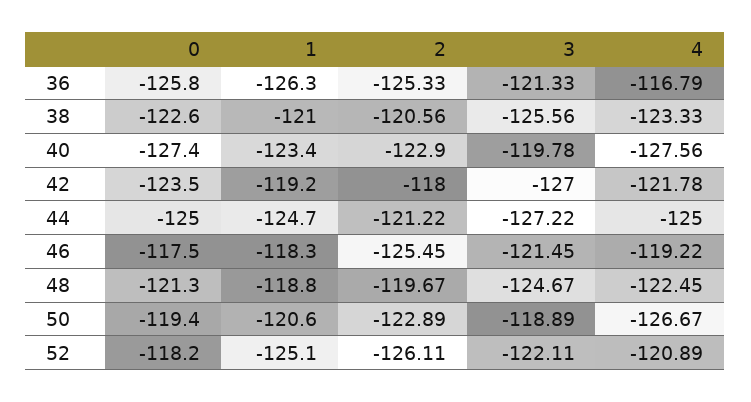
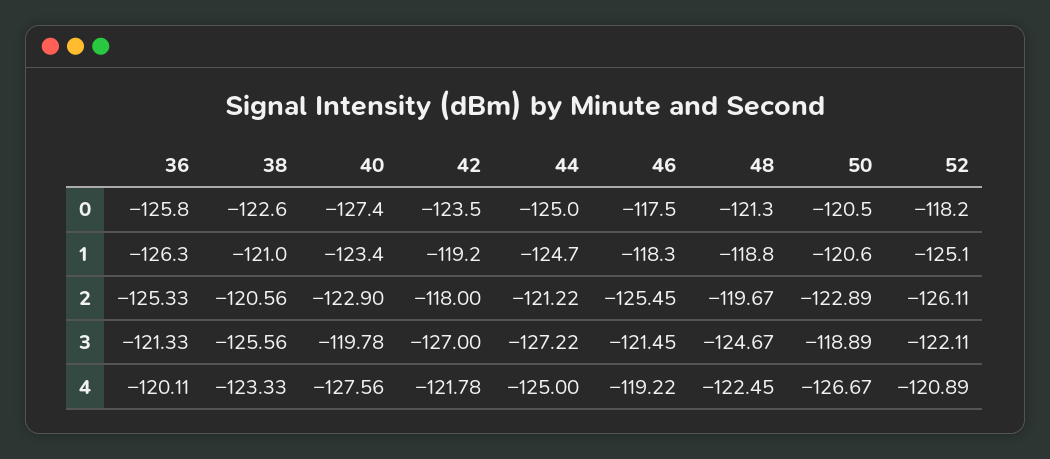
4, 36: -116.79 -> -120.11
0, 50: -119.4 -> -120.5

